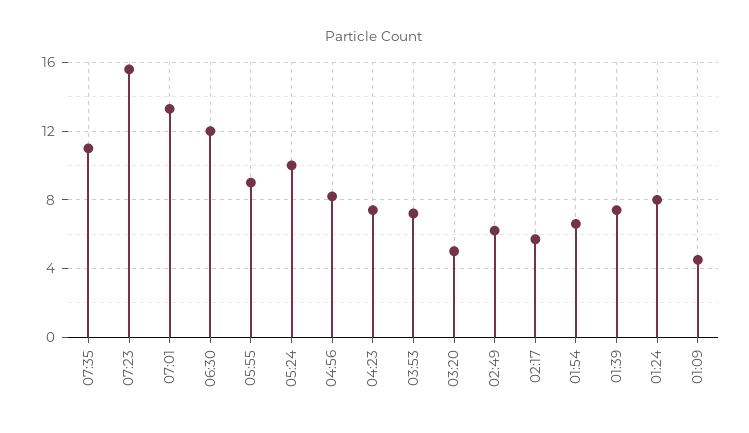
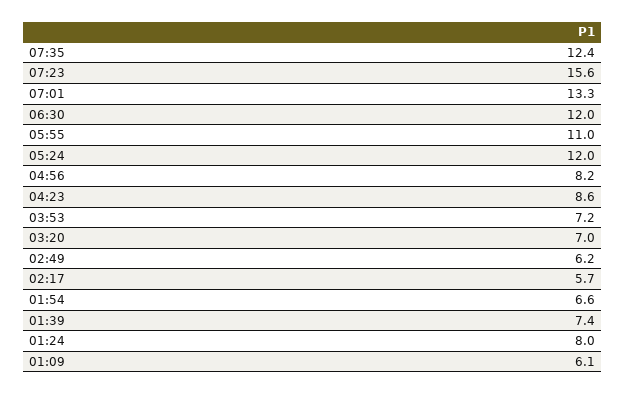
07:35: 11 -> 12.4
05:55: 9 -> 11
05:24: 10 -> 12
04:23: 7.5 -> 8.6
03:20: 5 -> 7
01:09: 4.5 -> 6.1

